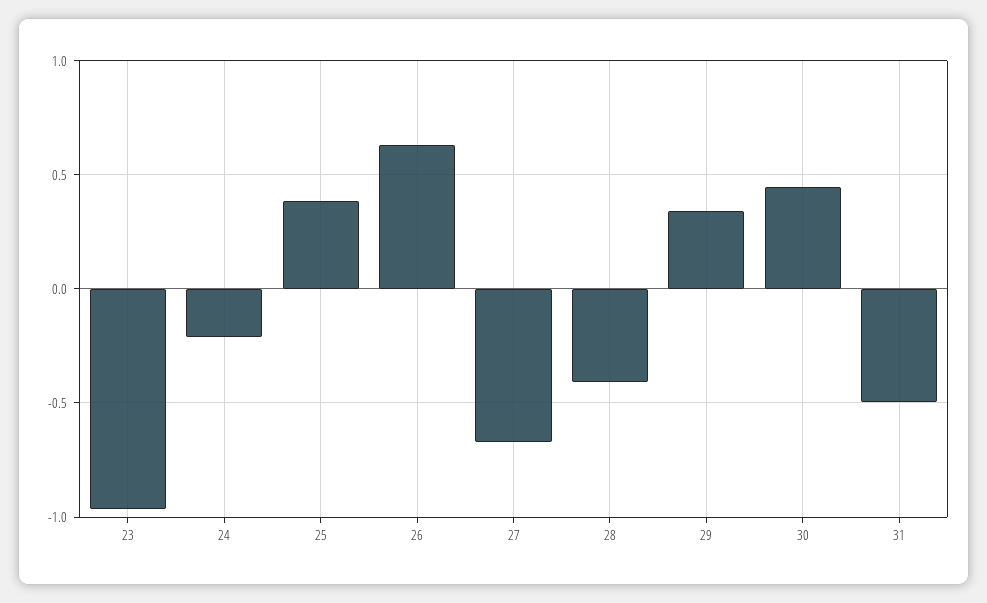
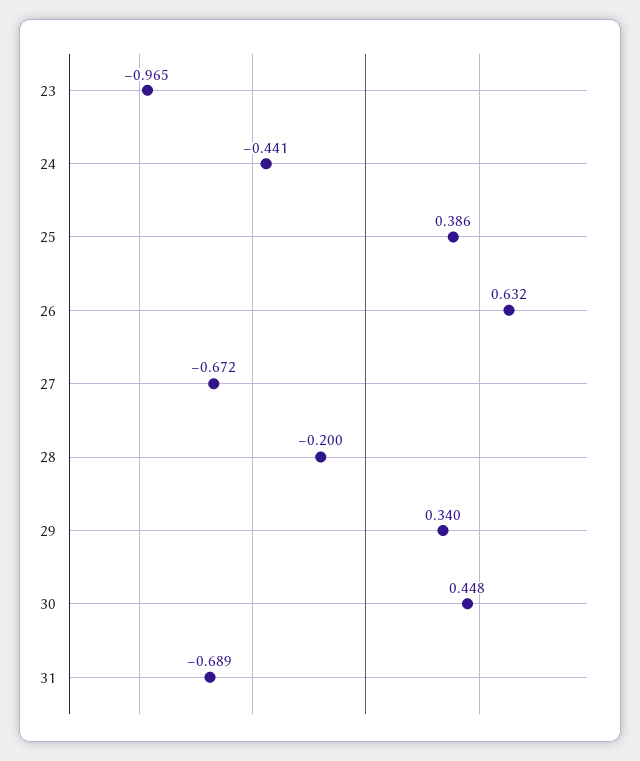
24: -0.2 -> -0.441
28: -0.4 -> -0.2
31: -0.5 -> -0.689

